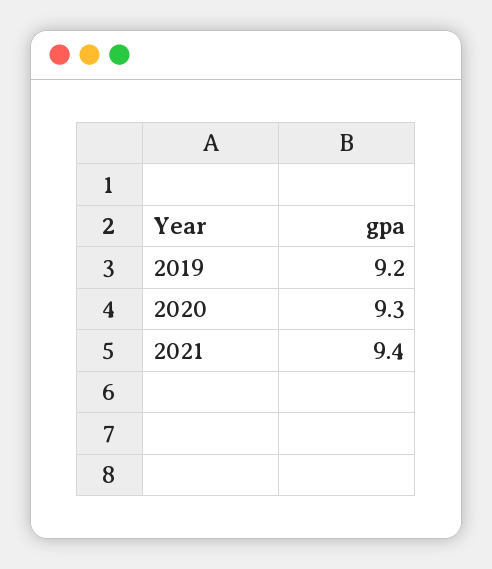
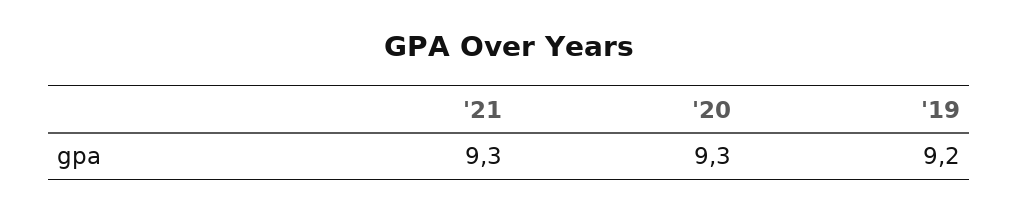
2021: 9.4 -> 9.3

